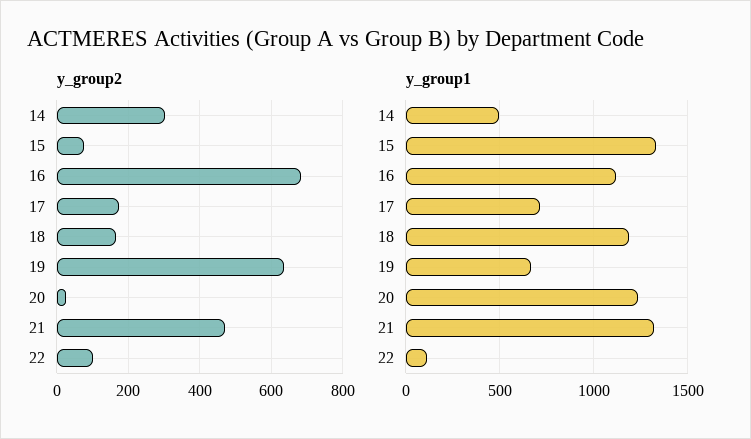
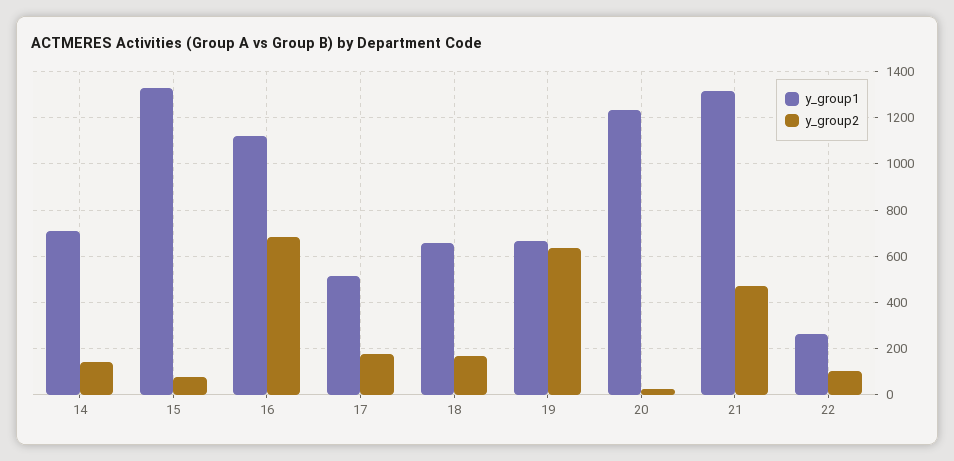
y_group2, 14: 300 -> 150
y_group1, 14: 500 -> 700
y_group1, 17: 700 -> 500
y_group1, 18: 1200 -> 650
y_group1, 22: 100 -> 250

